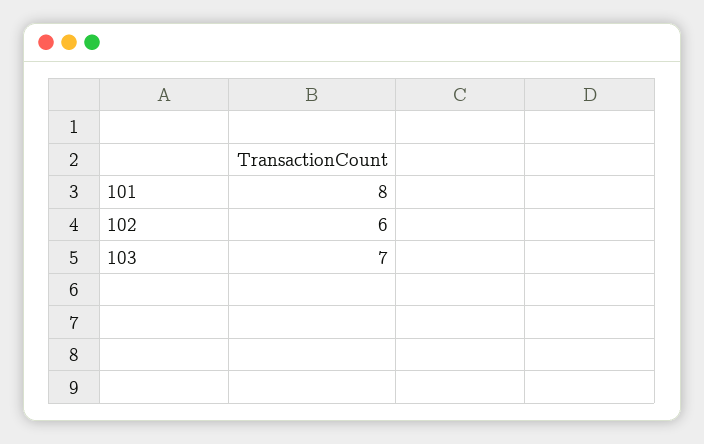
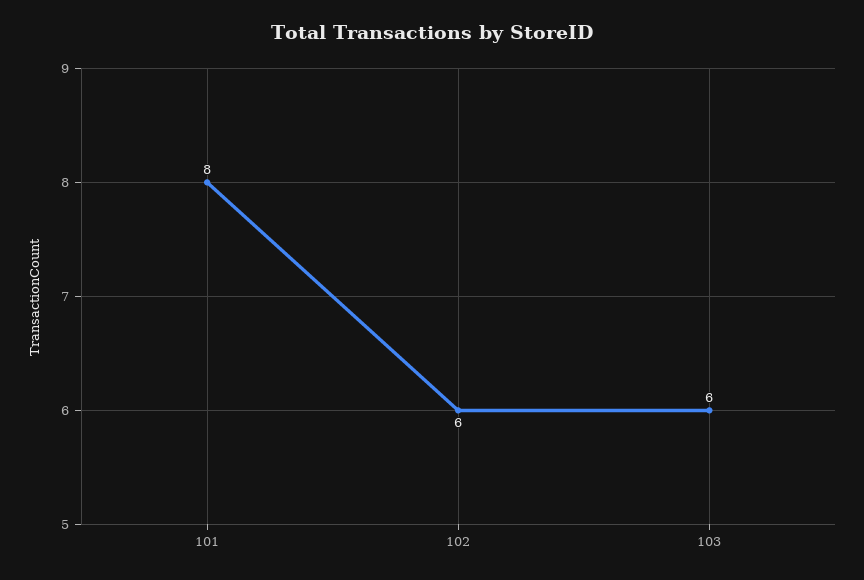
103: 7 -> 6

